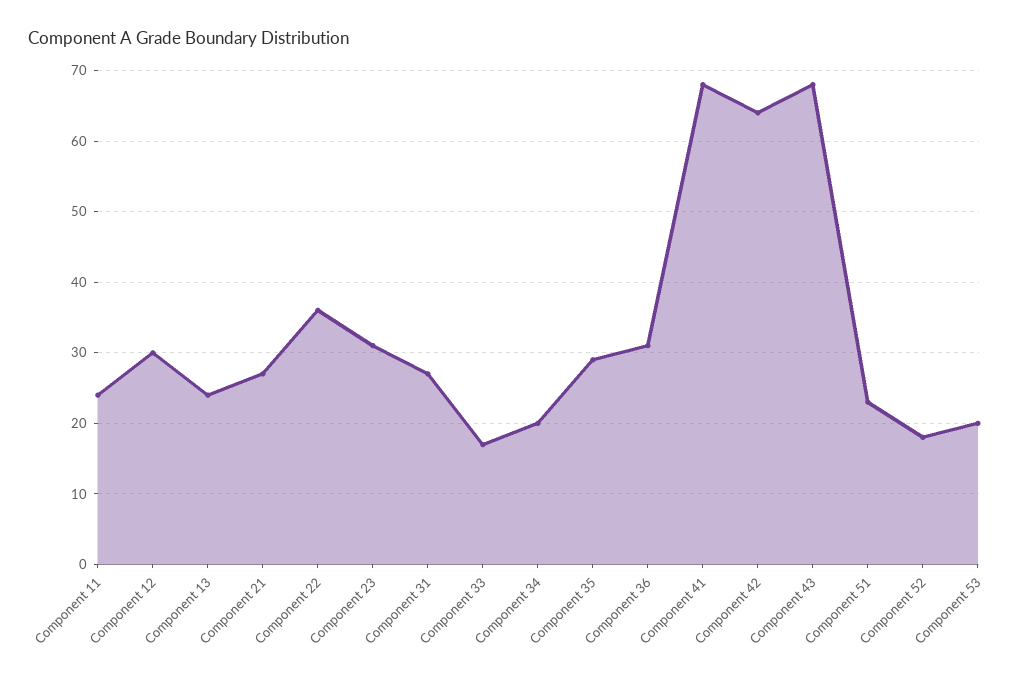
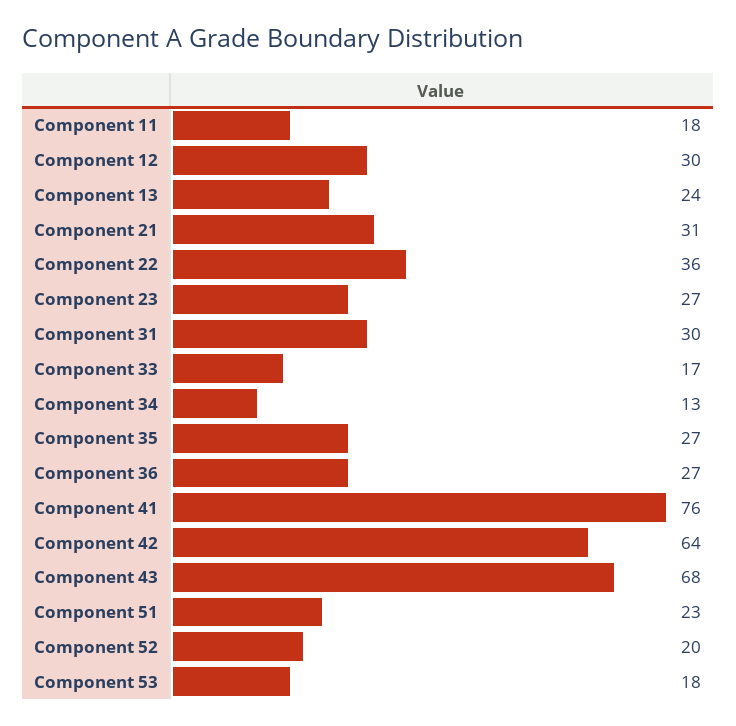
Component 11: 24 -> 18
Component 21: 27 -> 31
Component 23: 31 -> 27
Component 31: 27 -> 30
Component 34: 20 -> 13
Component 35: 29 -> 27
Component 36: 31 -> 27
Component 41: 68 -> 76
Component 52: 18 -> 20
Component 53: 20 -> 18

